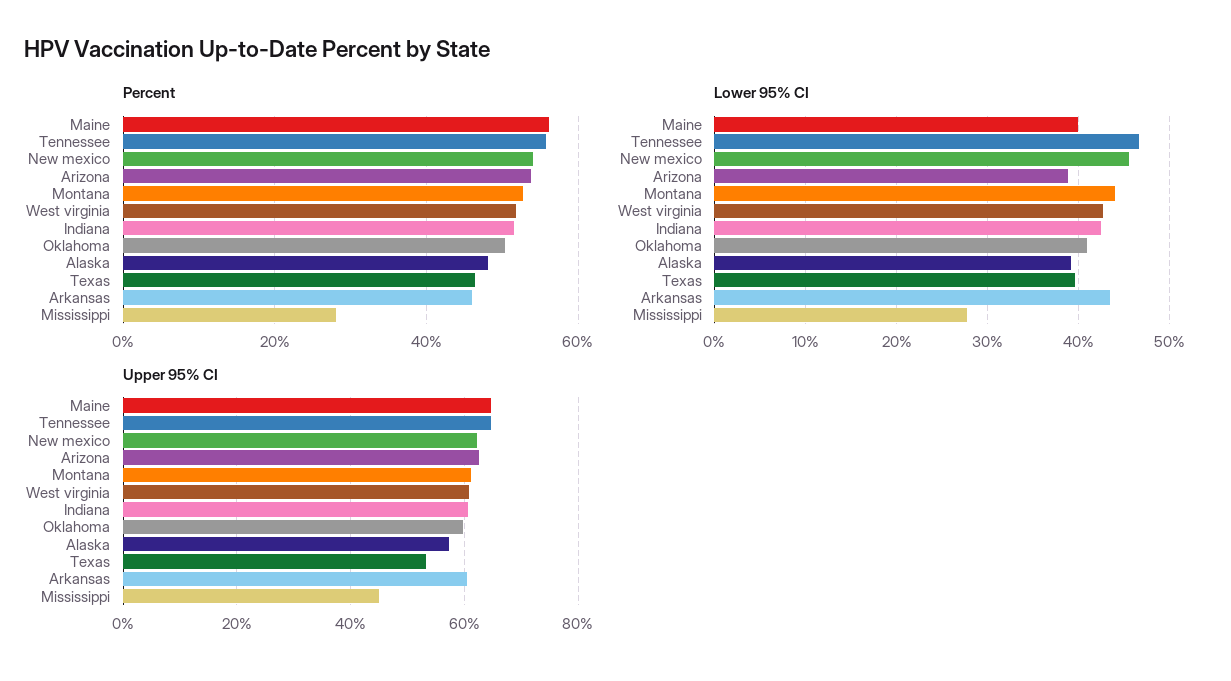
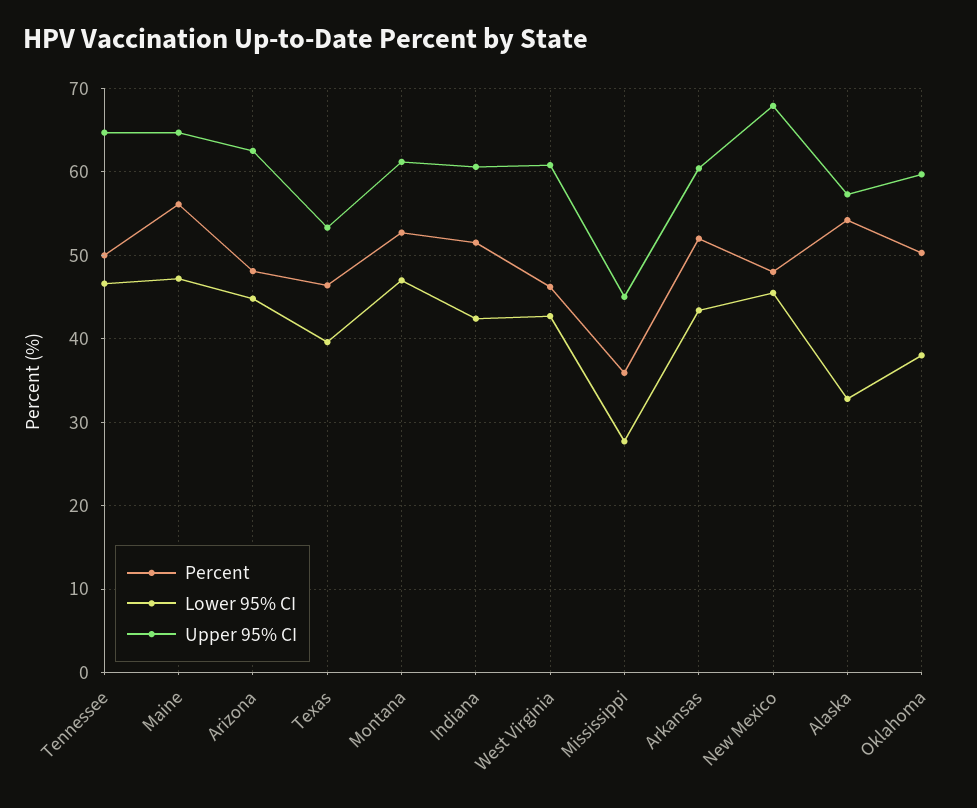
Percent, Tennessee: 56 -> 50
Percent, New mexico: 54 -> 48
Percent, Arizona: 54 -> 48
Percent, West virginia: 52 -> 46
Percent, Alaska: 48 -> 54
Percent, Arkansas: 46 -> 52
Percent, Mississippi: 28 -> 36
Lower 95% CI, Maine: 40 -> 47
Lower 95% CI, Arizona: 39 -> 45
Lower 95% CI, Montana: 44 -> 47
Lower 95% CI, Oklahoma: 41 -> 38
Lower 95% CI, Alaska: 39 -> 33
Upper 95% CI, New mexico: 62 -> 68

